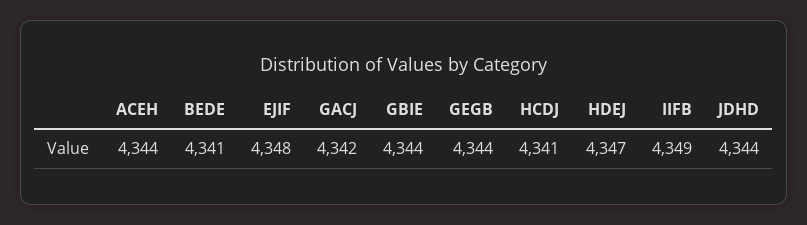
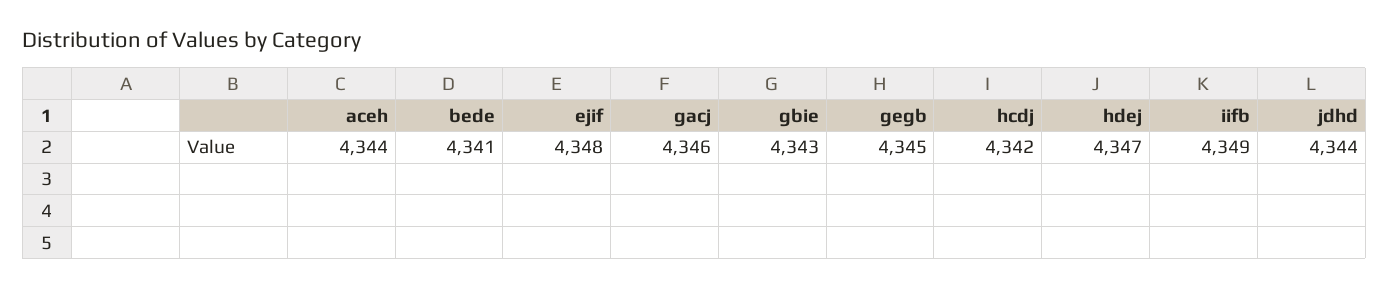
GACJ: 4342 -> 4346
GBIE: 4344 -> 4343
GEGB: 4344 -> 4345
HCDJ: 4341 -> 4342

